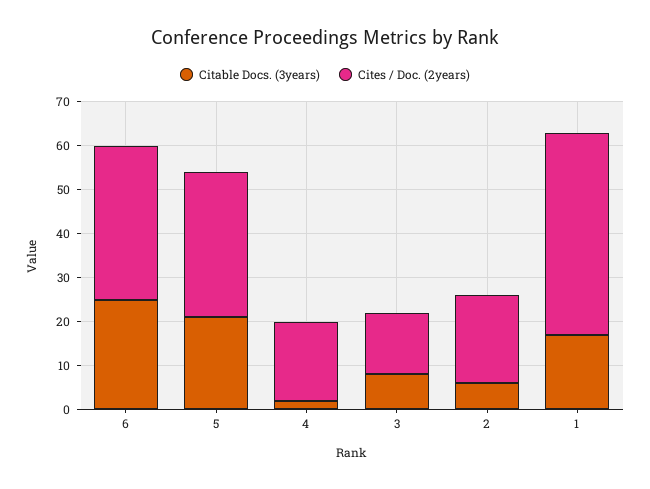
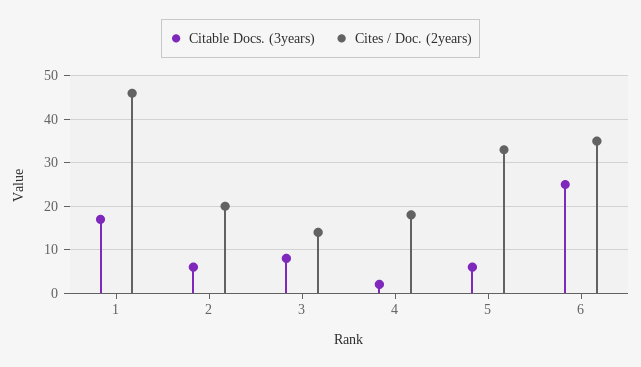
Citable Docs. (3years), 5: 20 -> 5

